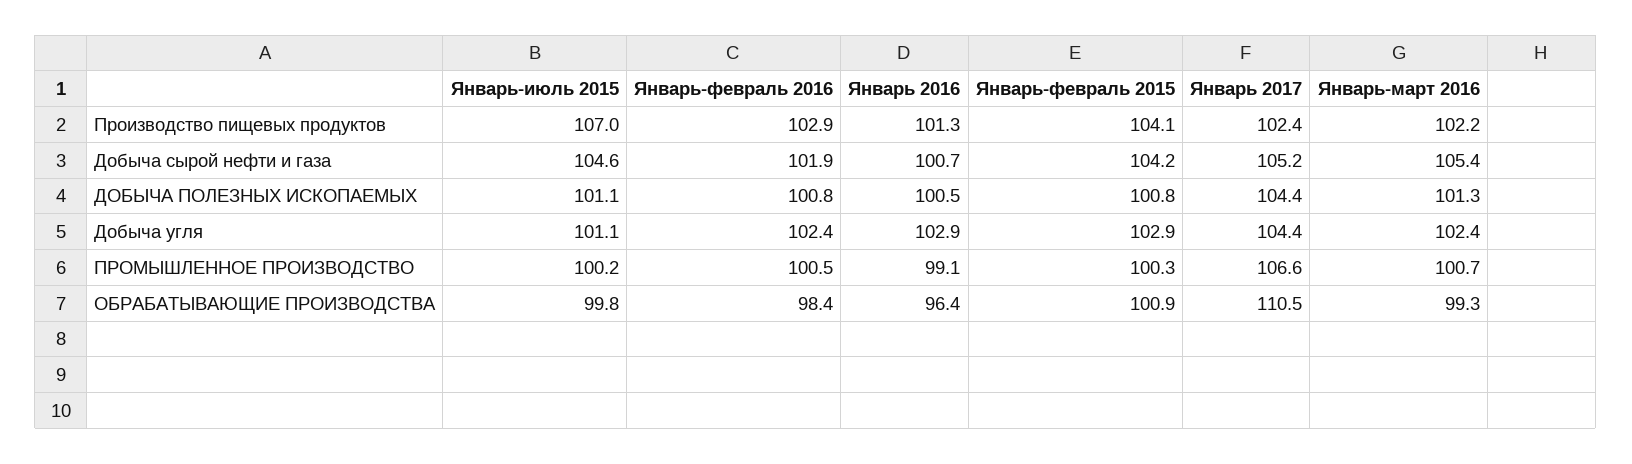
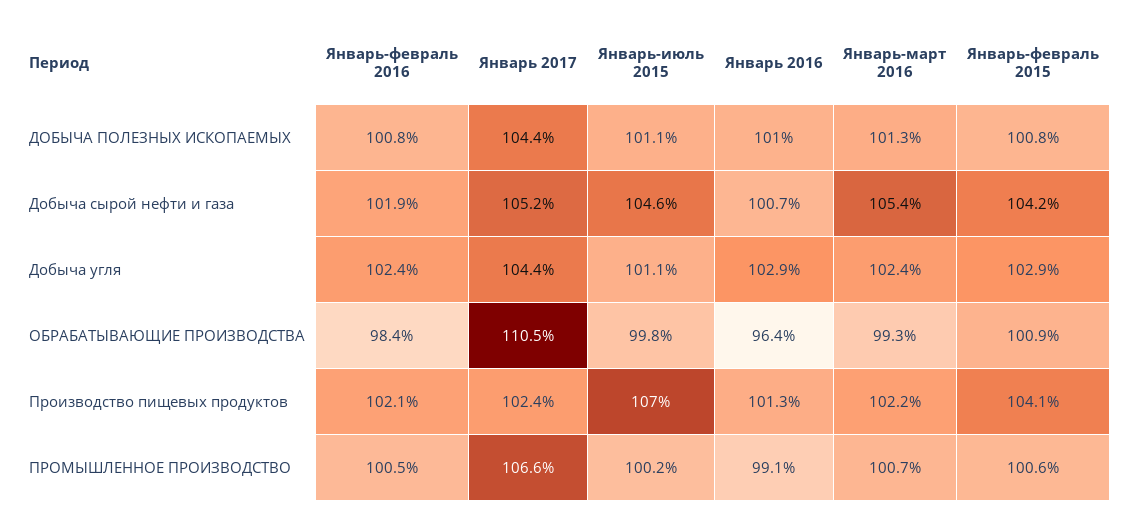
Январь-февраль 2016, Производство пищевых продуктов: 102.9 -> 102.1
Январь 2016, ДОБЫЧА ПОЛЕЗНЫХ ИСКОПАЕМЫХ: 100.5 -> 101
Январь-февраль 2015, ПРОМЫШЛЕННОЕ ПРОИЗВОДСТВО: 100.3 -> 100.6

